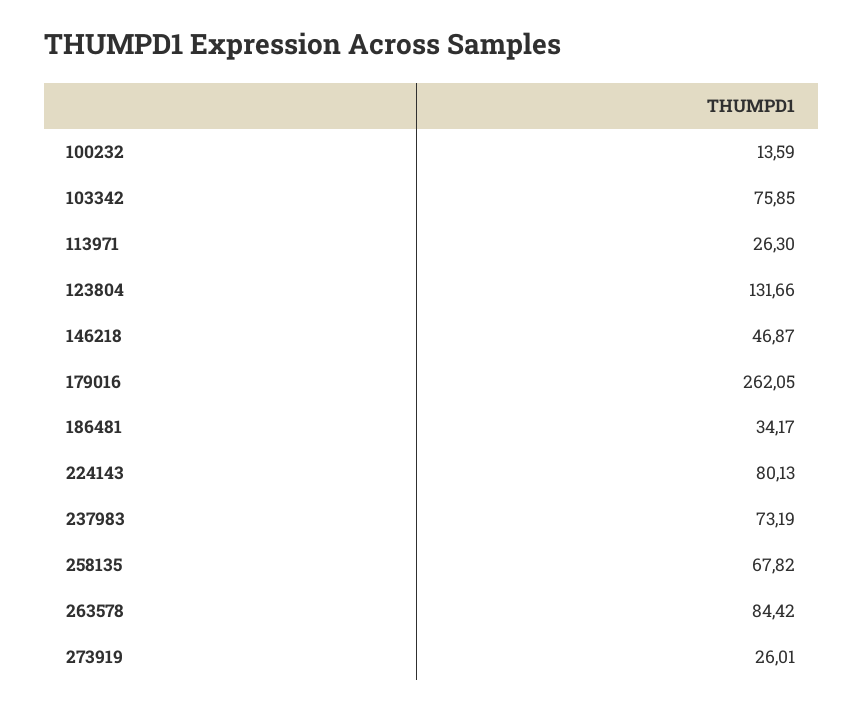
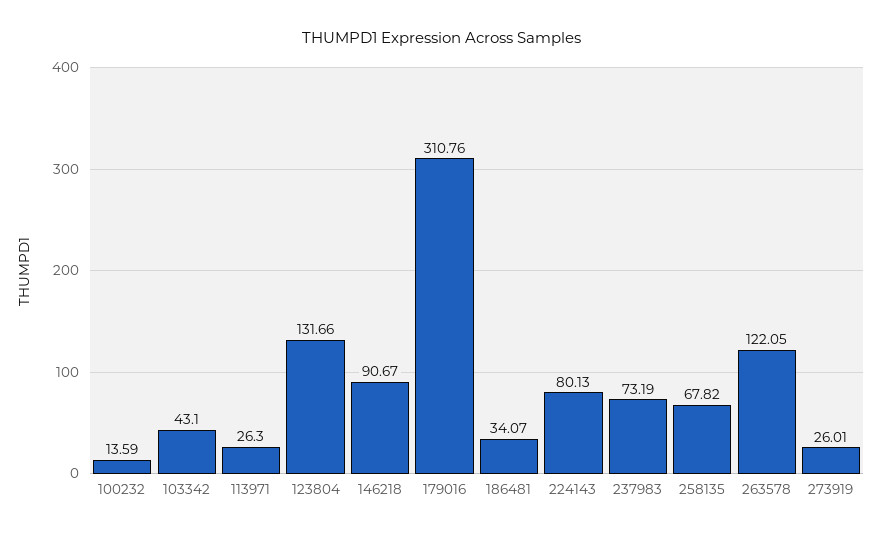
103342: 75.85 -> 43.1
146218: 46.87 -> 90.67
179016: 262.05 -> 310.76
186481: 34.17 -> 34.07
263578: 84.42 -> 122.05

